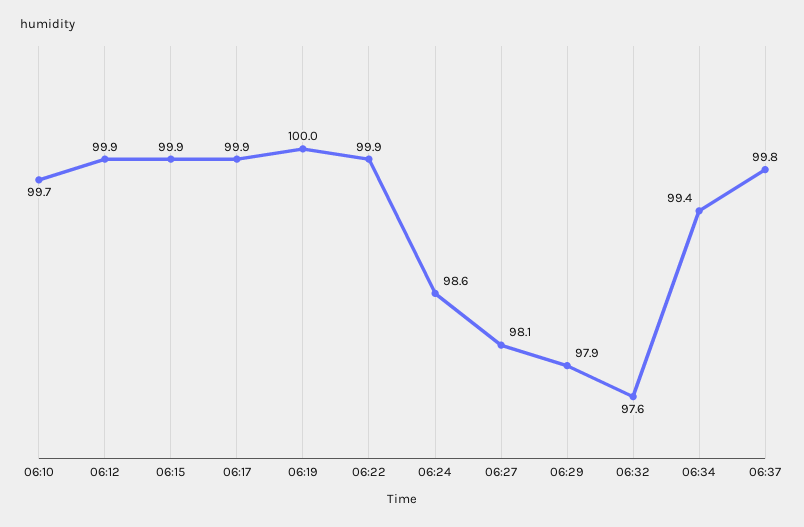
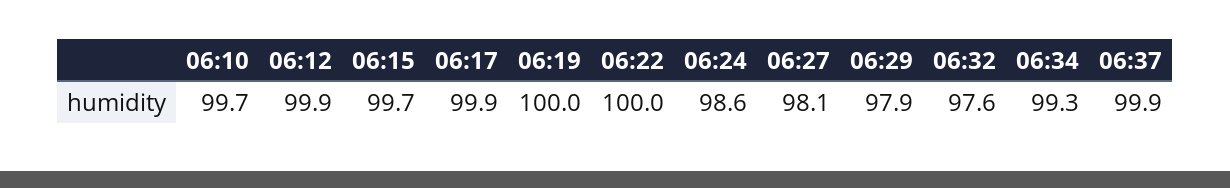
06:15: 99.9 -> 99.7
06:22: 99.9 -> 100
06:34: 99.4 -> 99.3
06:37: 99.8 -> 99.9

